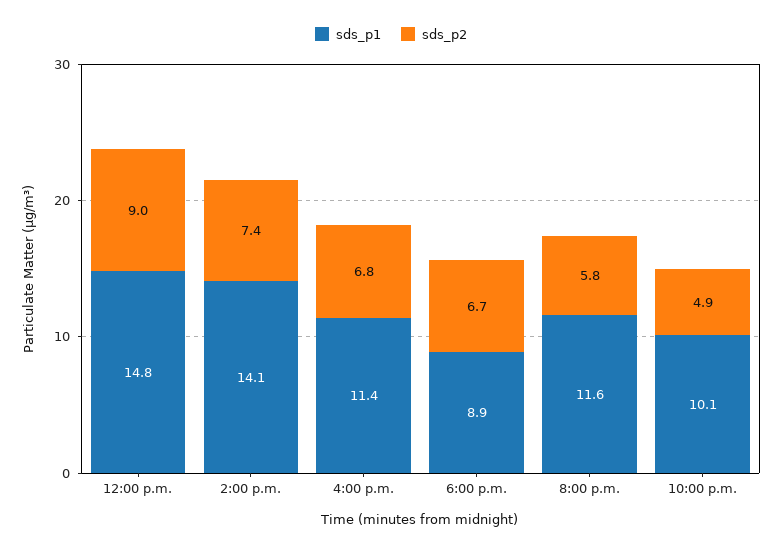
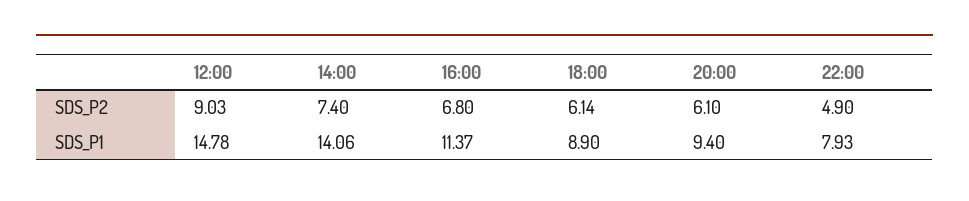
sds_p2, 6:00 p.m.: 6.7 -> 6.14
sds_p1, 8:00 p.m.: 11.6 -> 9.4
sds_p2, 8:00 p.m.: 5.8 -> 6.1
sds_p1, 10:00 p.m.: 10.1 -> 7.93

